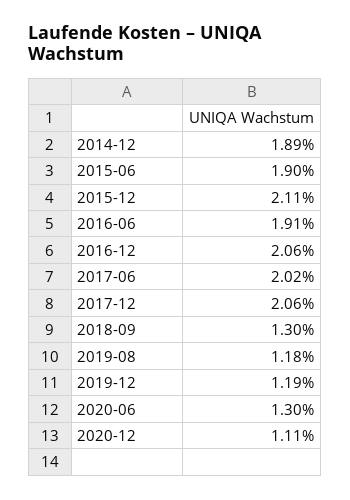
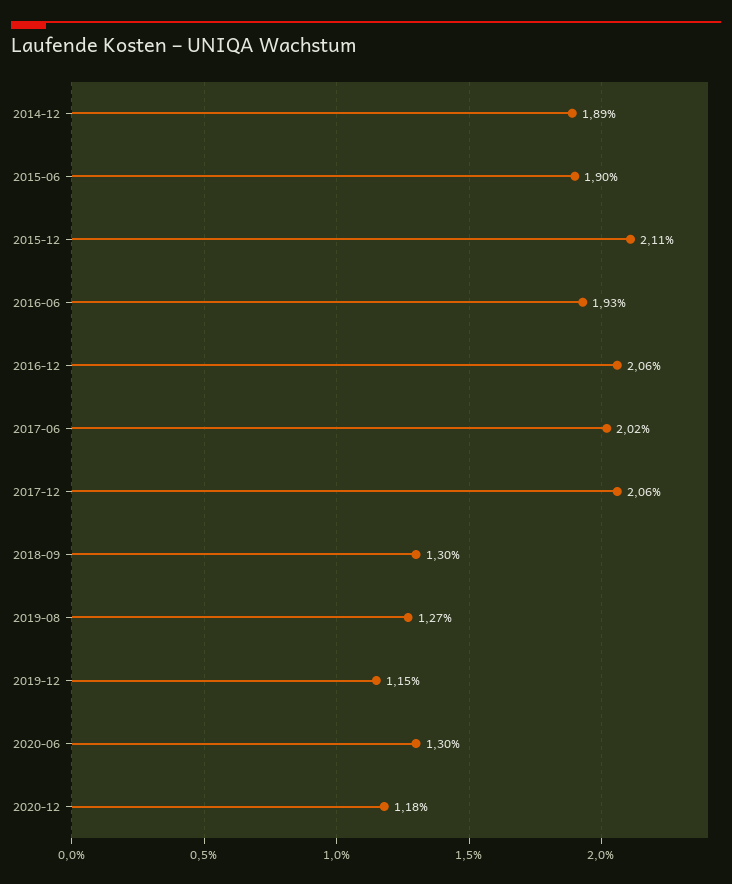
2016-06: 1.91 -> 1.93
2019-08: 1.18 -> 1.27
2019-12: 1.19 -> 1.15
2020-12: 1.11 -> 1.18

